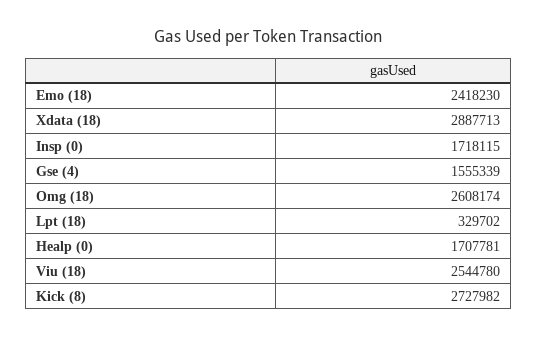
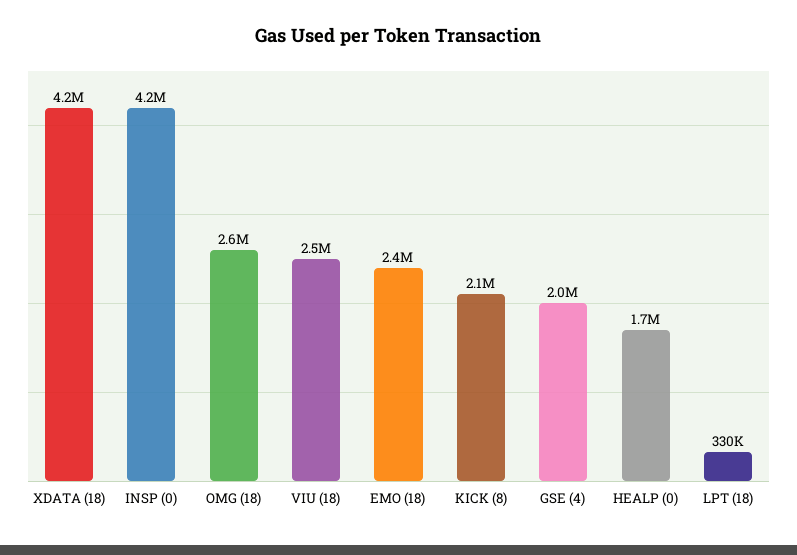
Xdata (18): 2887713 -> 4200000
Insp (0): 1718115 -> 4200000
Gse (4): 1555339 -> 2000000
Kick (8): 2727982 -> 2100000

